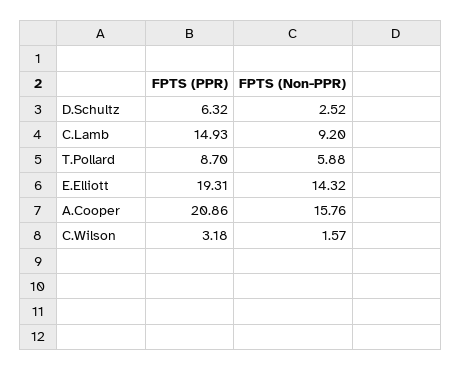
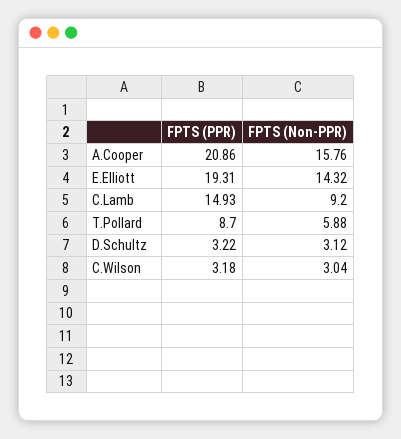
FPTS (PPR), D.Schultz: 6.32 -> 3.22
FPTS (Non-PPR), D.Schultz: 2.52 -> 3.12
FPTS (Non-PPR), C.Wilson: 1.57 -> 3.04

